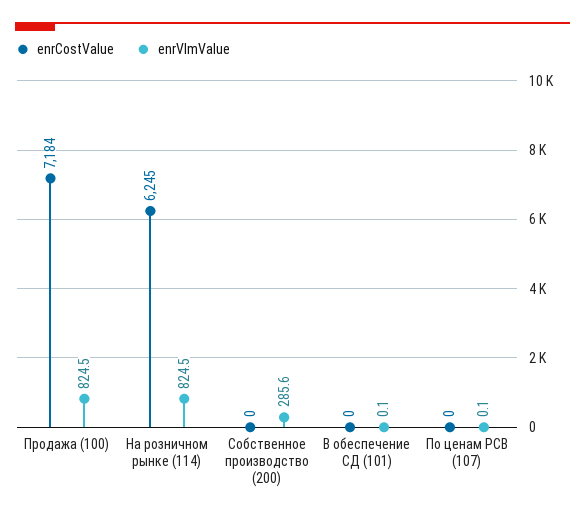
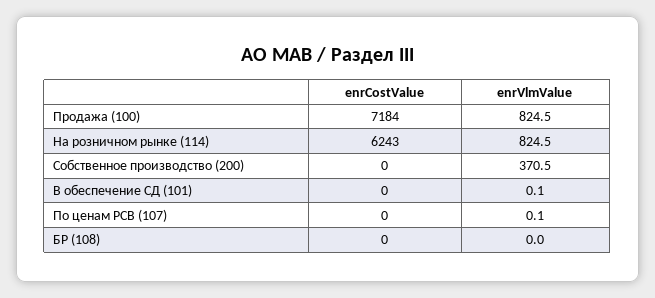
enrCostValue, На розничном рынке (114): 6245 -> 6243
enrVlmValue, Собственное производство (200): 285.6 -> 370.5
enrCostValue, БР (108): none -> 0
enrVlmValue, БР (108): none -> 0

